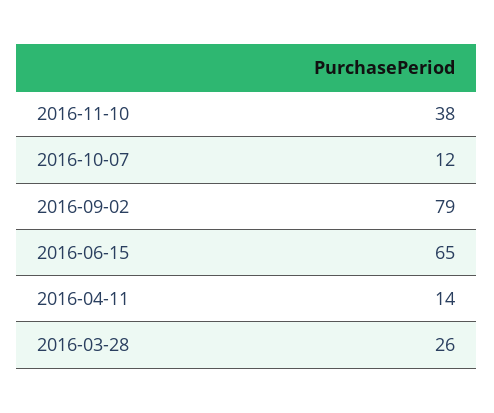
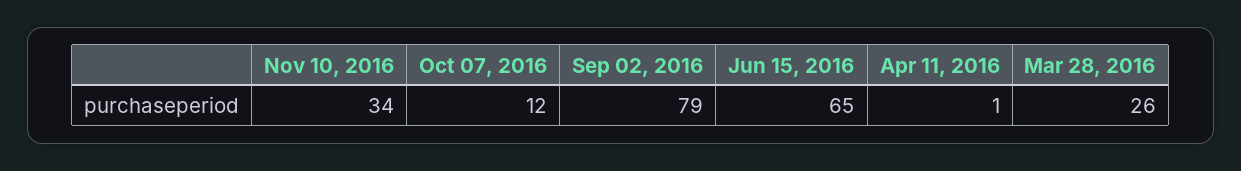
2016-11-10: 38 -> 34
2016-04-11: 14 -> 1

